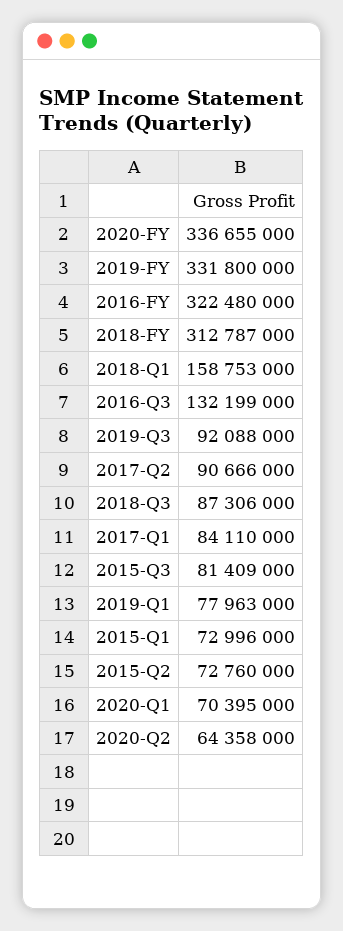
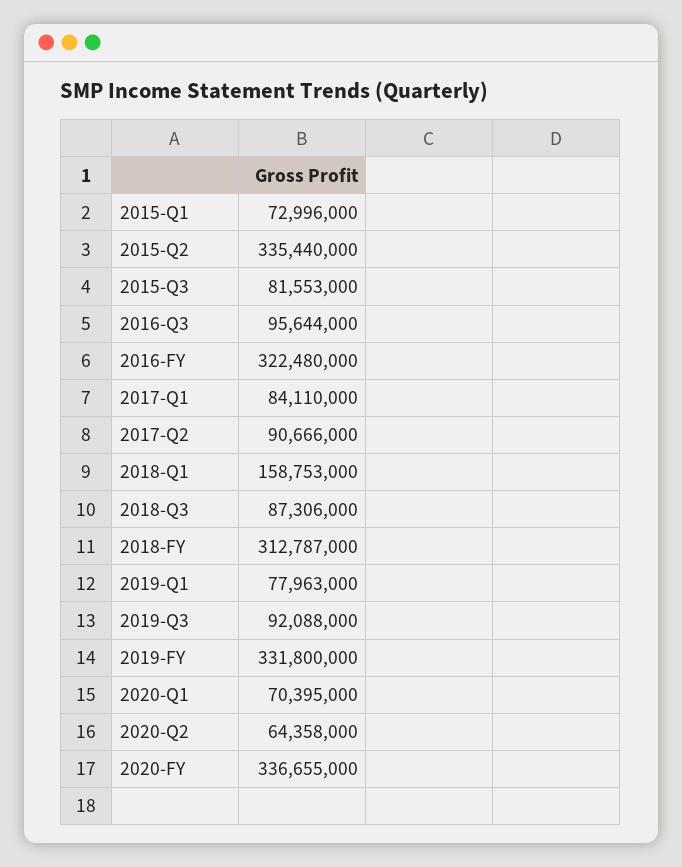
2016-Q3: 132199000 -> 95644000
2015-Q3: 81409000 -> 81553000
2015-Q2: 72760000 -> 335440000

